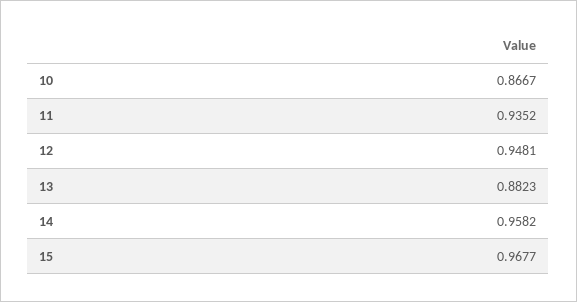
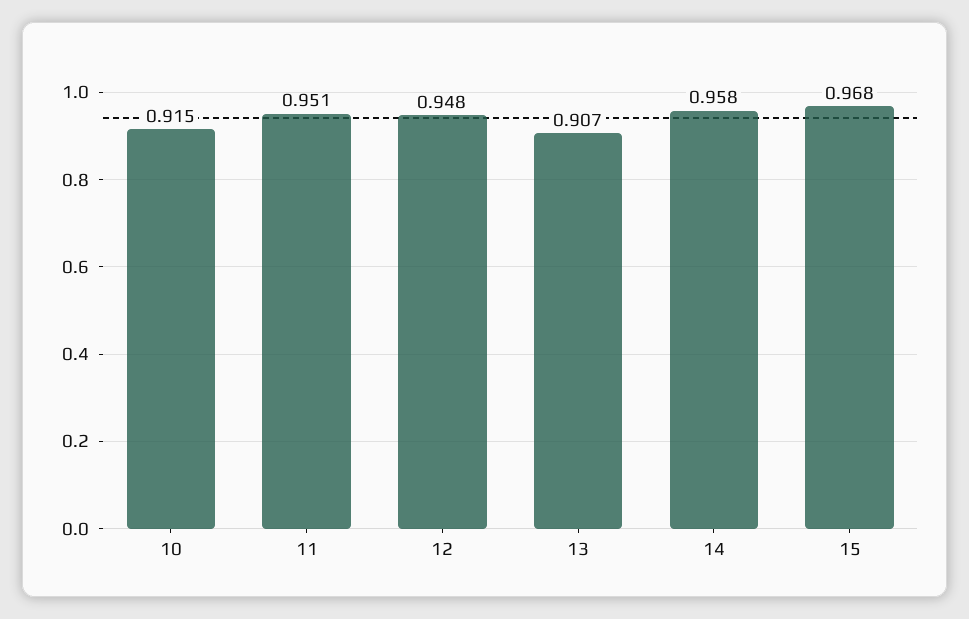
10: 0.8667 -> 0.915
11: 0.9352 -> 0.951
13: 0.8823 -> 0.907

